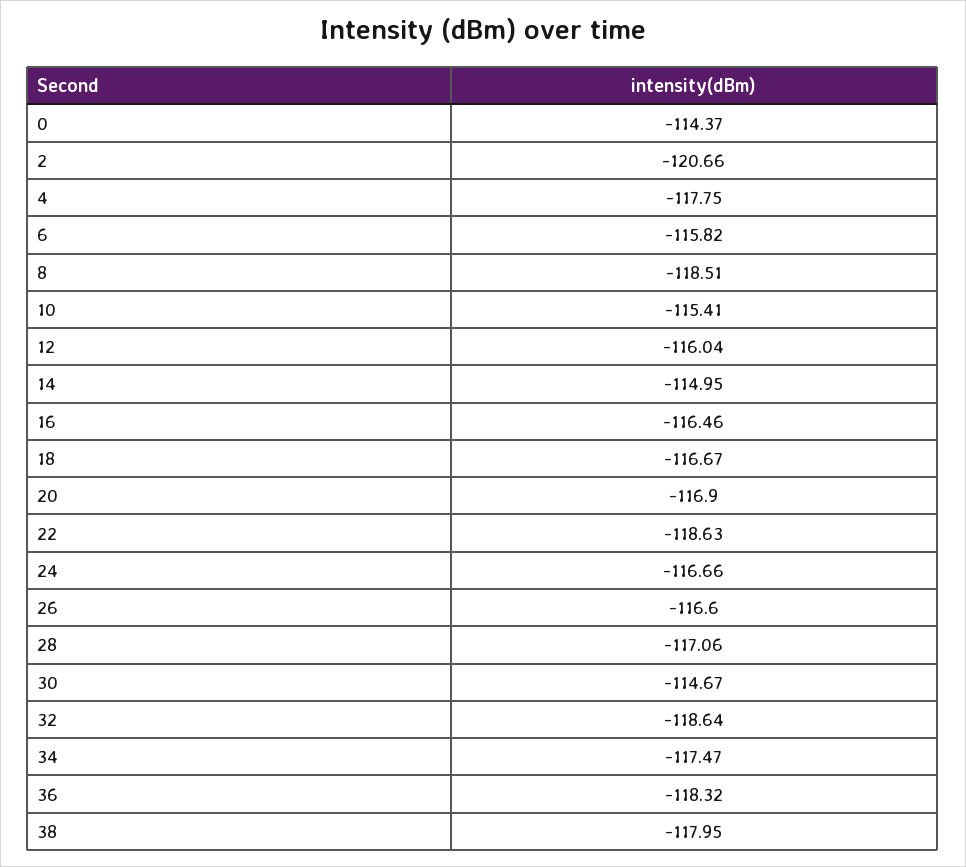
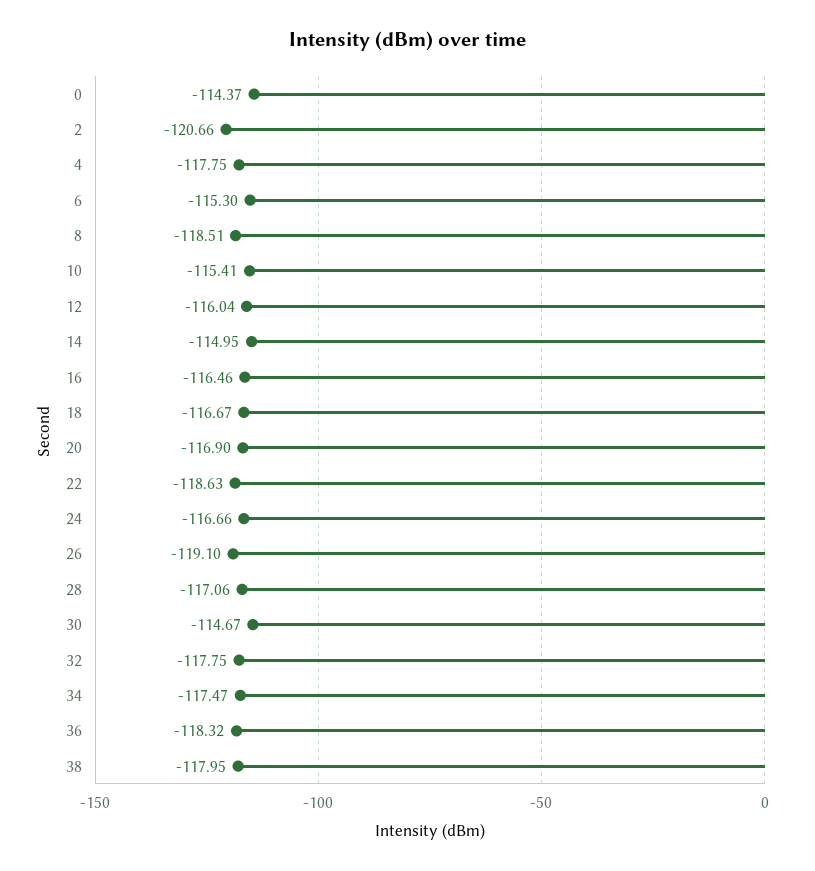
6: -115.82 -> -115.3
26: -116.6 -> -119.1
32: -118.64 -> -117.75

